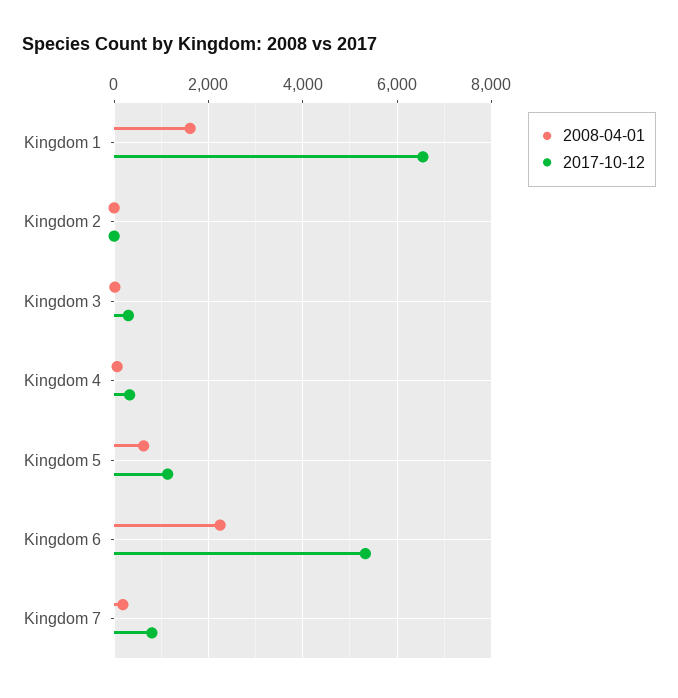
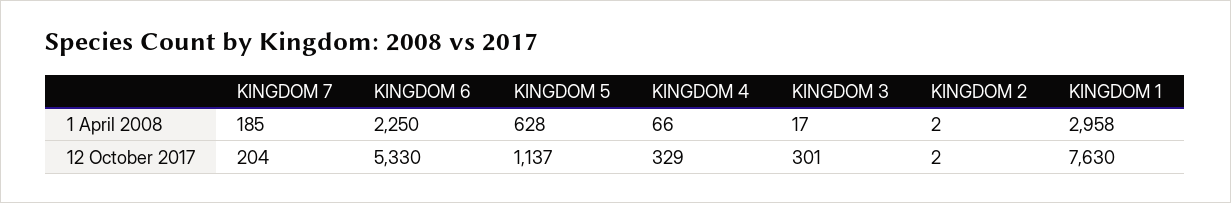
2008-04-01, Kingdom 1: 1600 -> 2958
2017-10-12, Kingdom 1: 6600 -> 7630
2017-10-12, Kingdom 7: 800 -> 204

